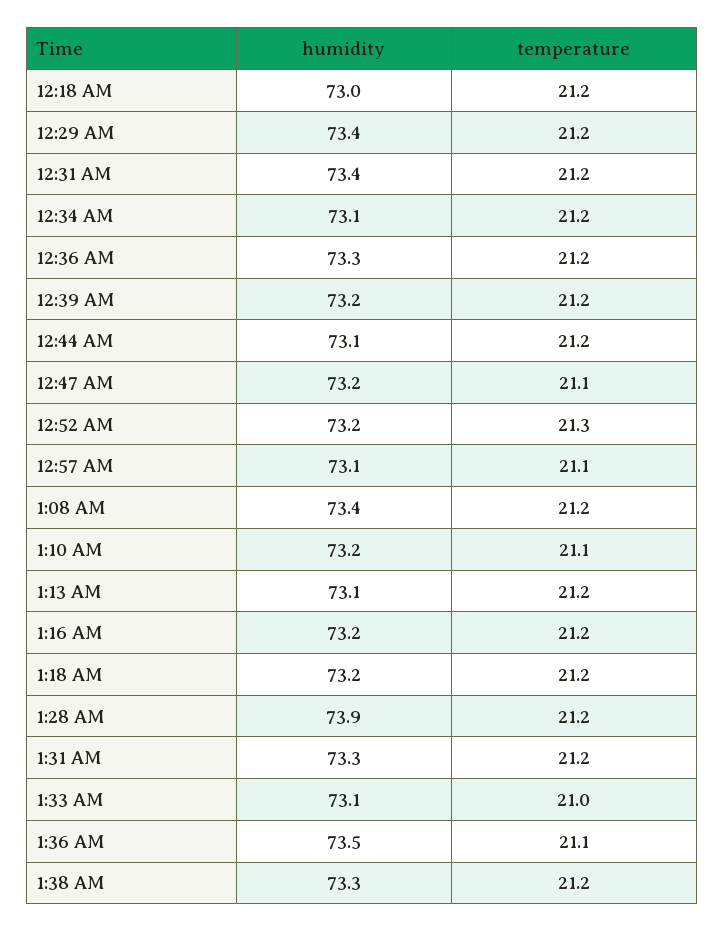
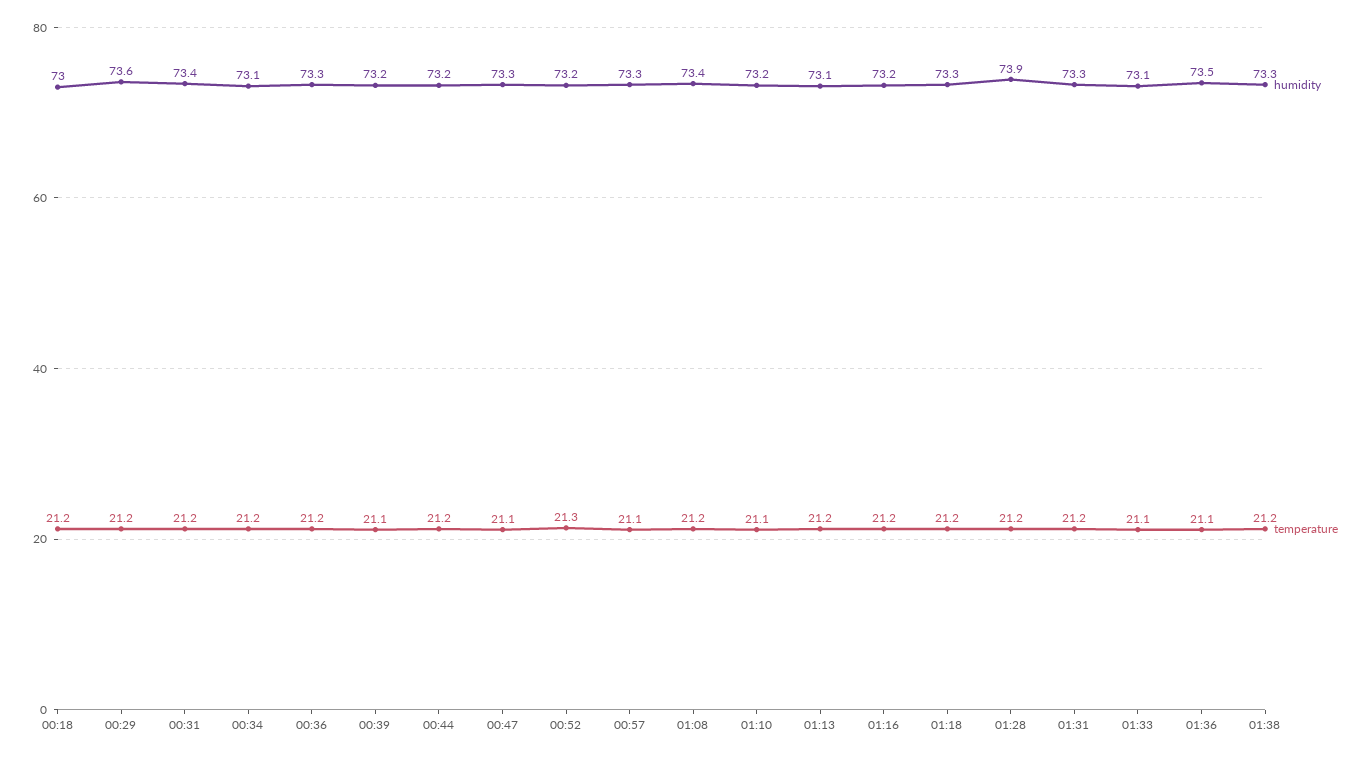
humidity, 12:29 AM: 73.4 -> 73.6
temperature, 12:39 AM: 21.2 -> 21.1
humidity, 12:44 AM: 73.1 -> 73.2
humidity, 12:47 AM: 73.2 -> 73.3
humidity, 12:57 AM: 73.1 -> 73.3
humidity, 1:18 AM: 73.2 -> 73.3
temperature, 1:33 AM: 21 -> 21.1

